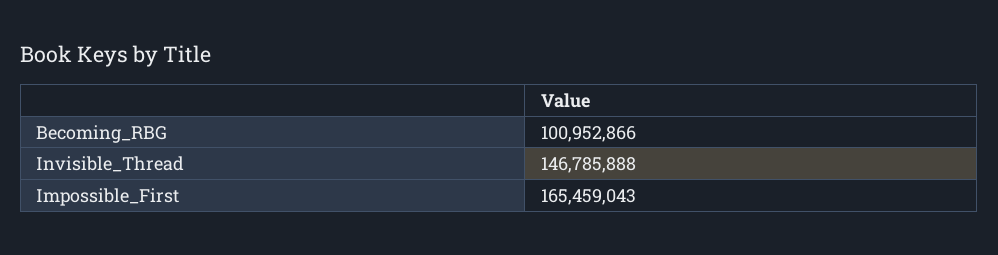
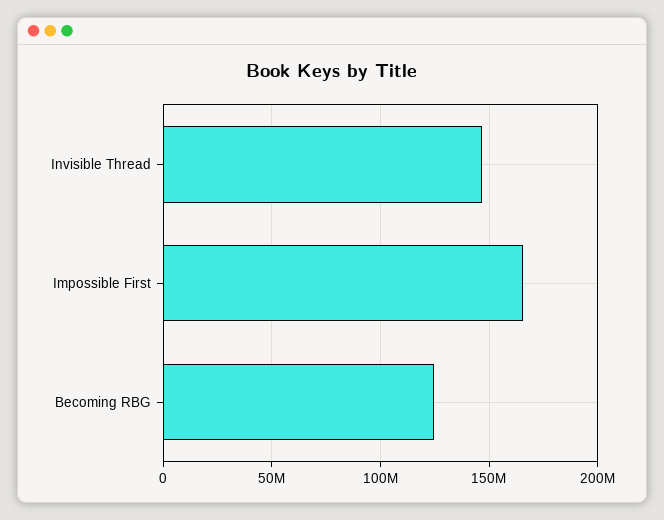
Becoming_RBG: 100952866 -> 125000000

